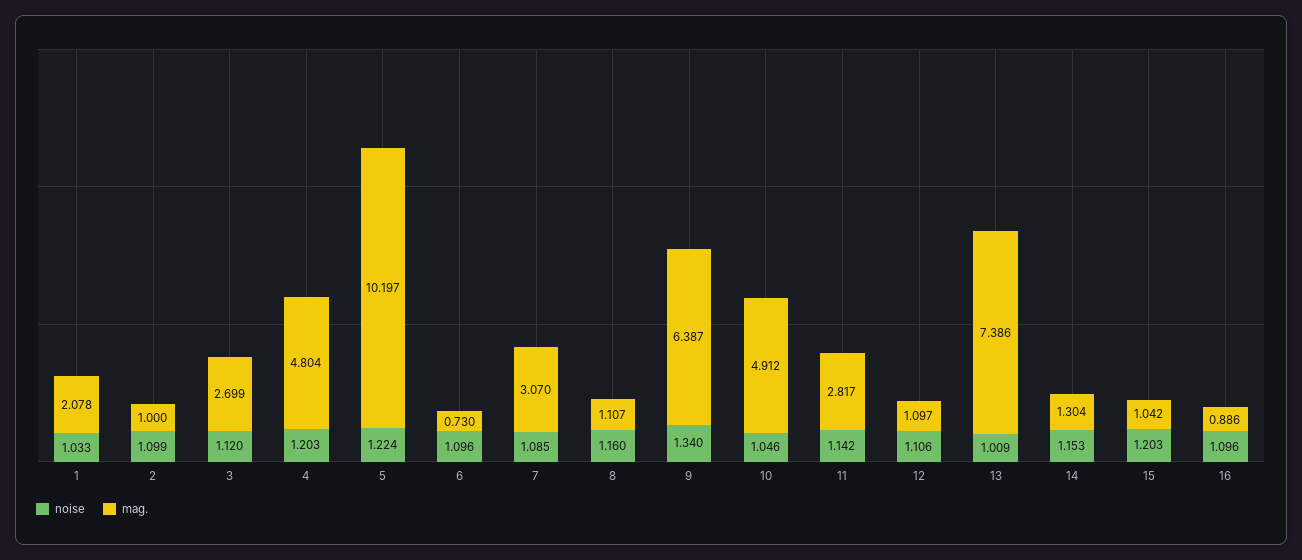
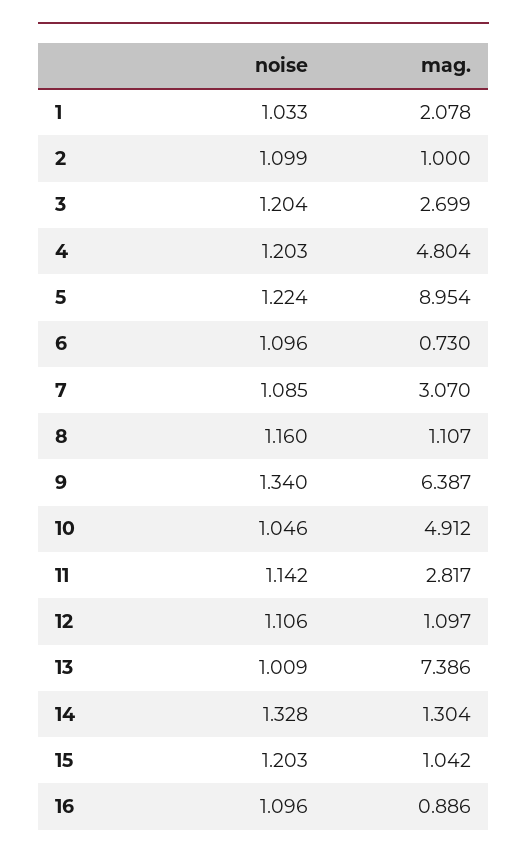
noise, 3: 1.12 -> 1.204
mag., 5: 10.197 -> 8.954
noise, 14: 1.153 -> 1.328

